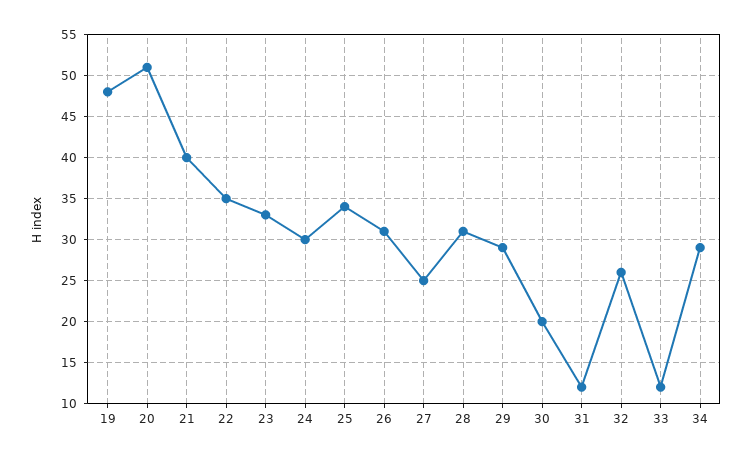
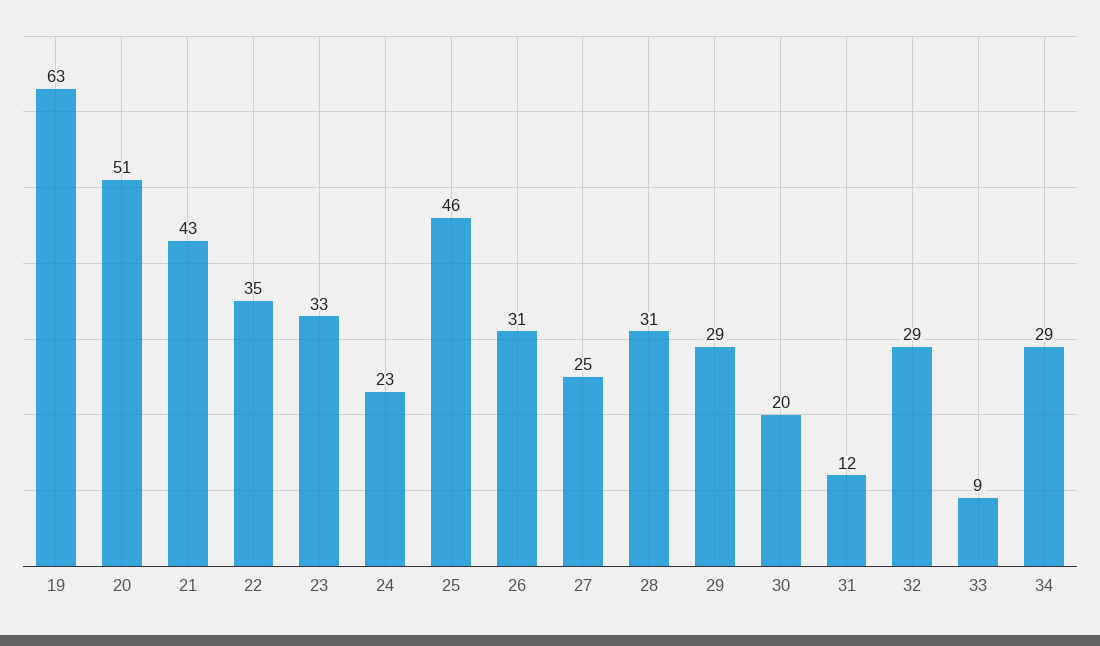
19: 48 -> 63
21: 40 -> 43
24: 30 -> 23
25: 34 -> 46
32: 26 -> 29
33: 12 -> 9

